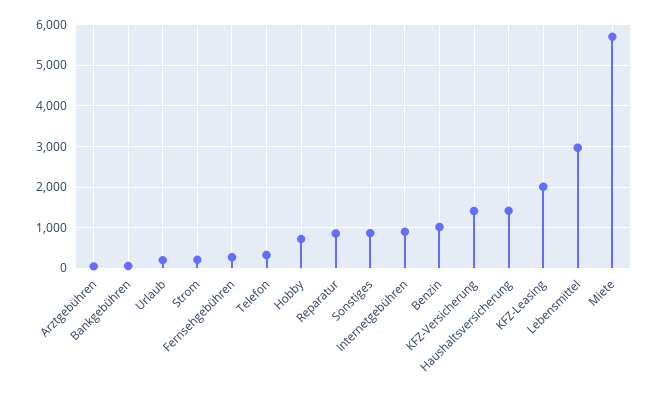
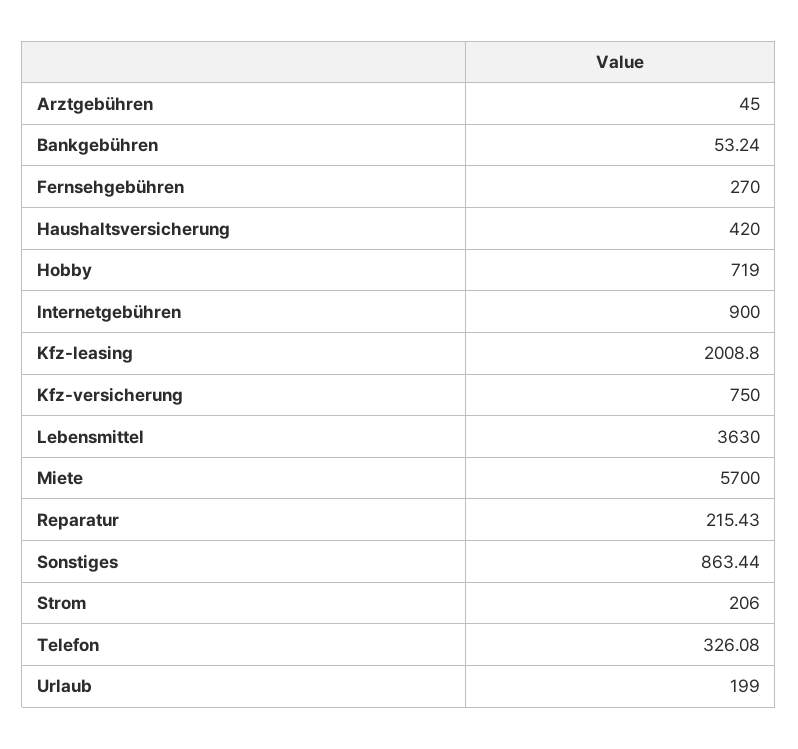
Reparatur: 800 -> 215.43
Benzin: 1000 -> none
KFZ-Versicherung: 1400 -> 750
Haushaltsversicherung: 1400 -> 420
Lebensmittel: 3000 -> 3630

